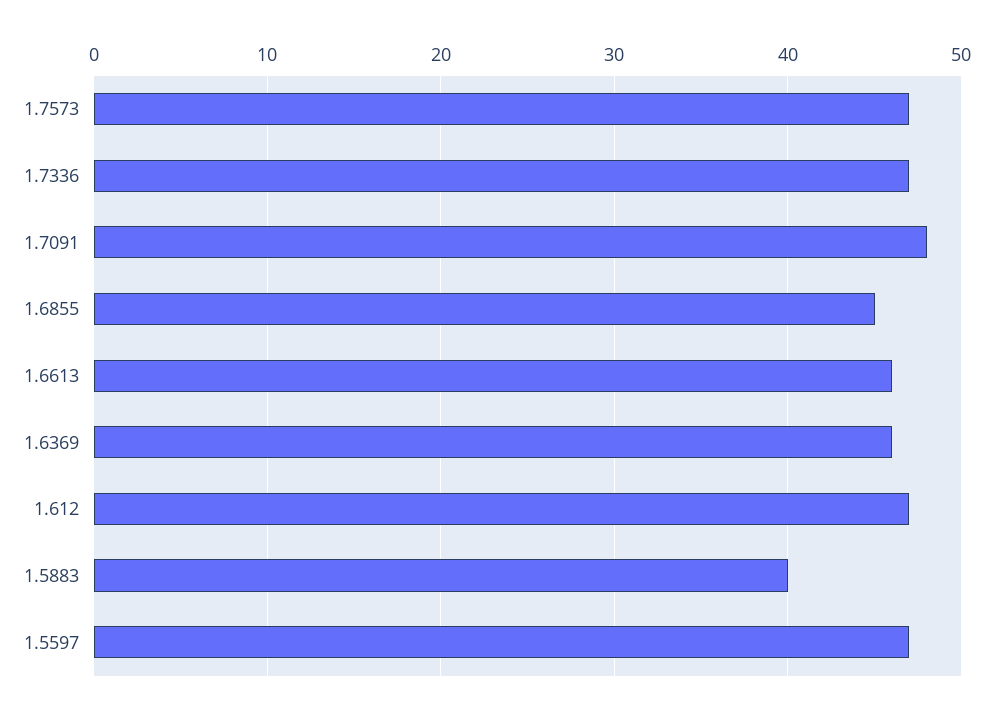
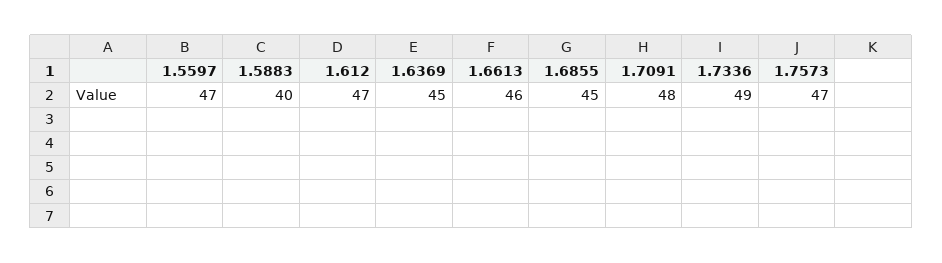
1.7336: 47 -> 49
1.6369: 46 -> 45

